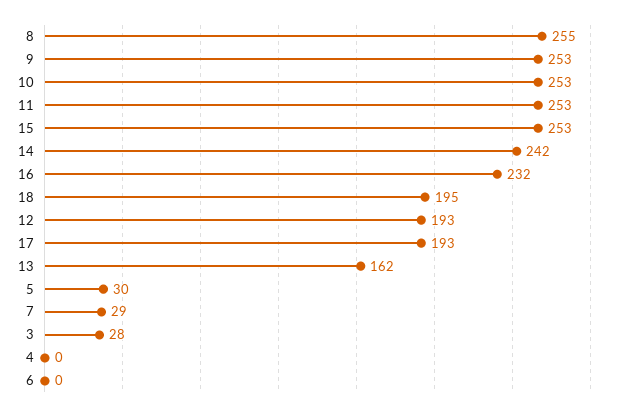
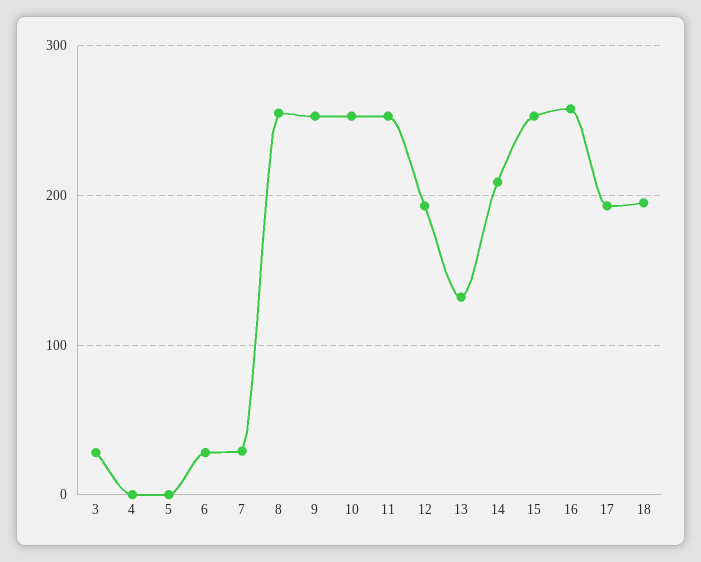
14: 242 -> 210
16: 232 -> 260
13: 162 -> 130
5: 30 -> 0
6: 0 -> 30

